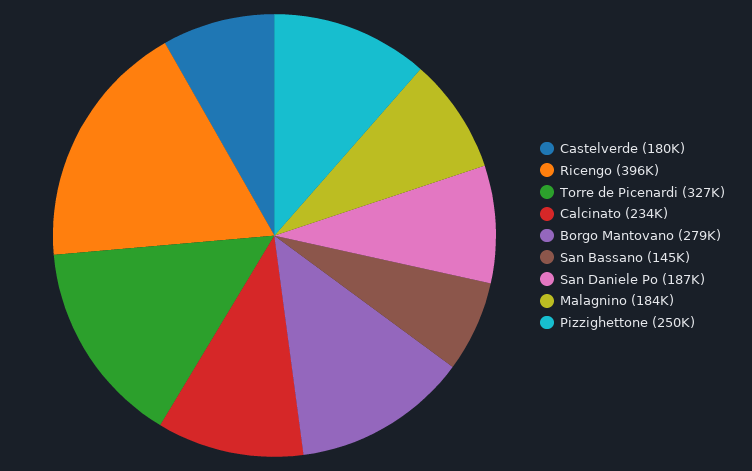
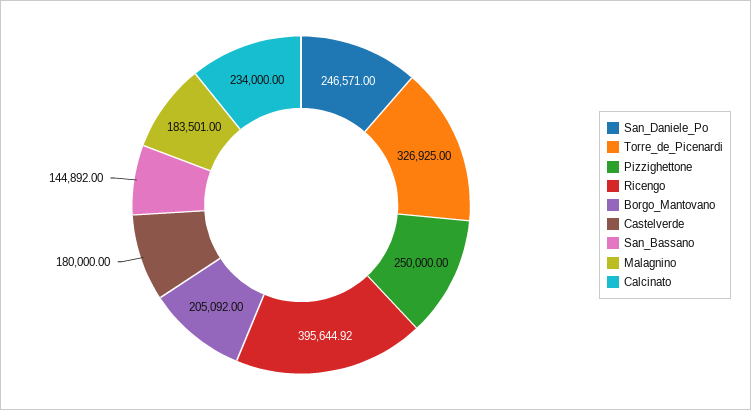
Borgo Mantovano: 279000 -> 205092
San Daniele Po: 187000 -> 246571

